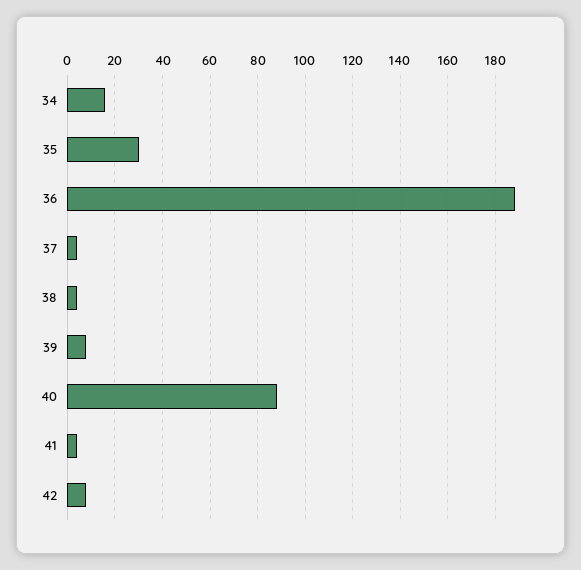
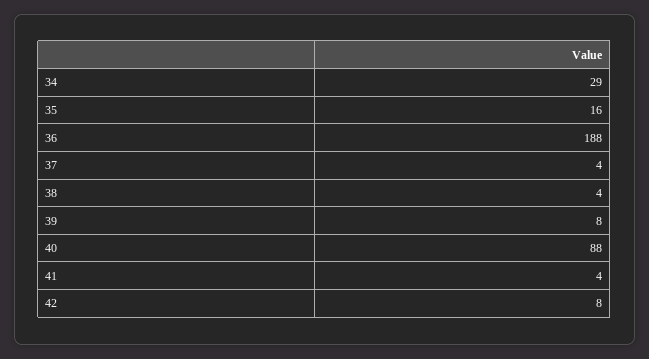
34: 15 -> 29
35: 30 -> 16

